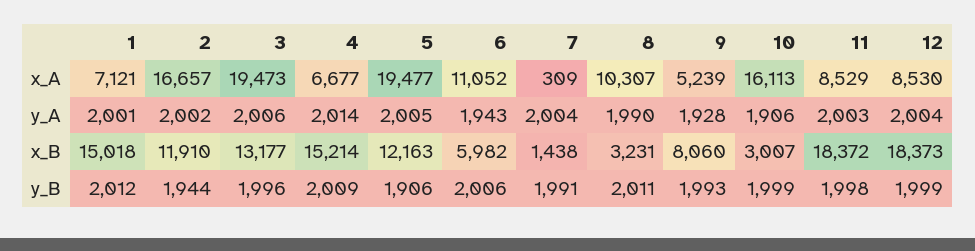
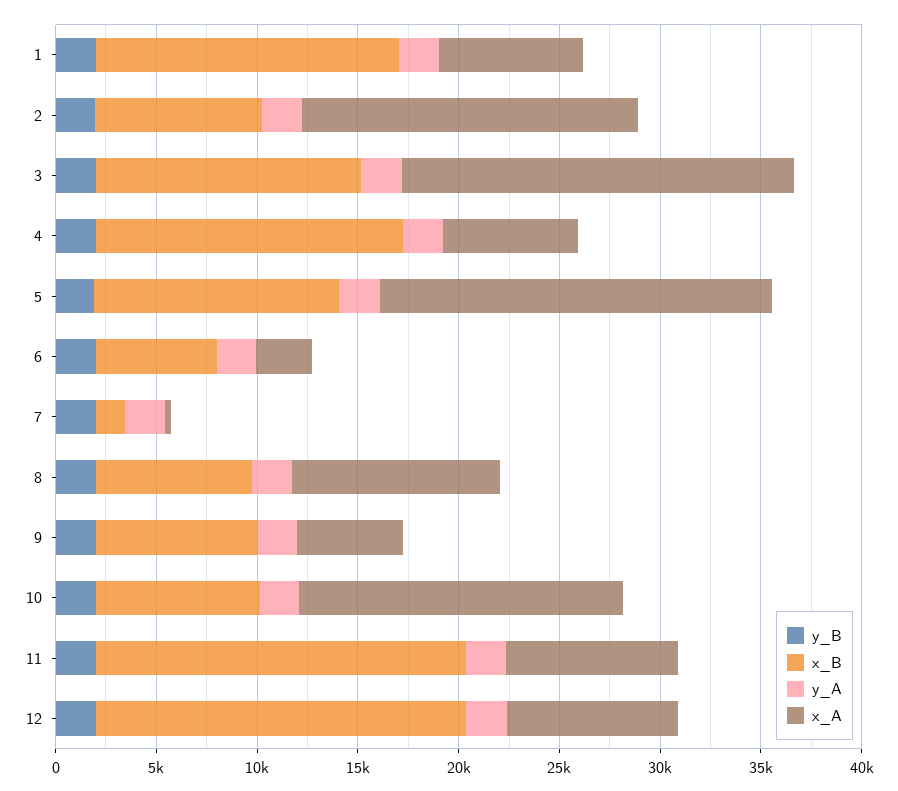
x_A, 6: 11052 -> 3000
x_B, 2: 11910 -> 8000
x_B, 8: 3231 -> 8000
x_B, 10: 3007 -> 8000

